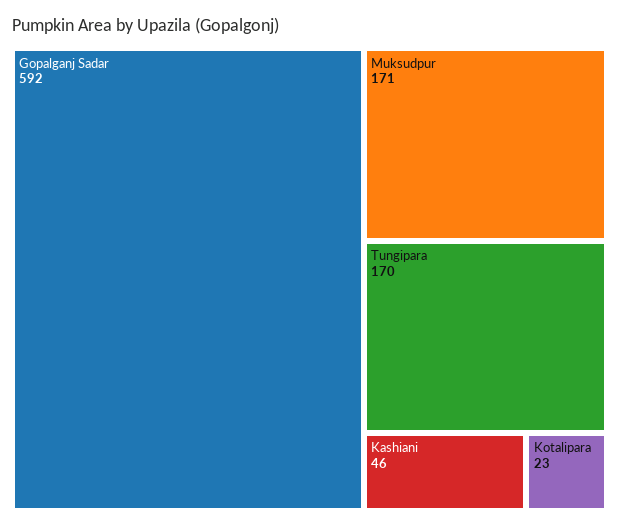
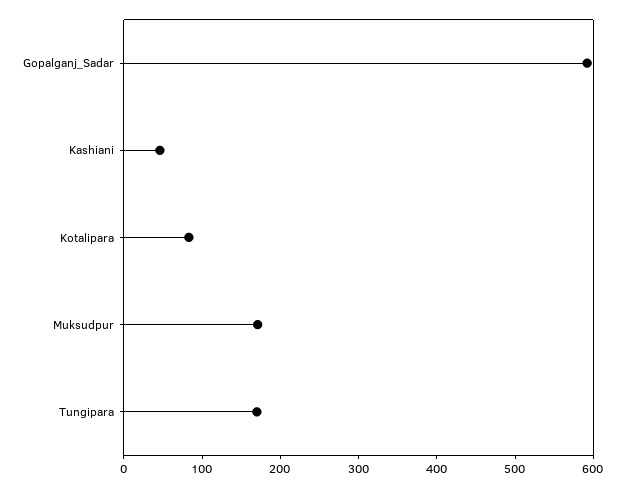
Kotalipara: 23 -> 80

